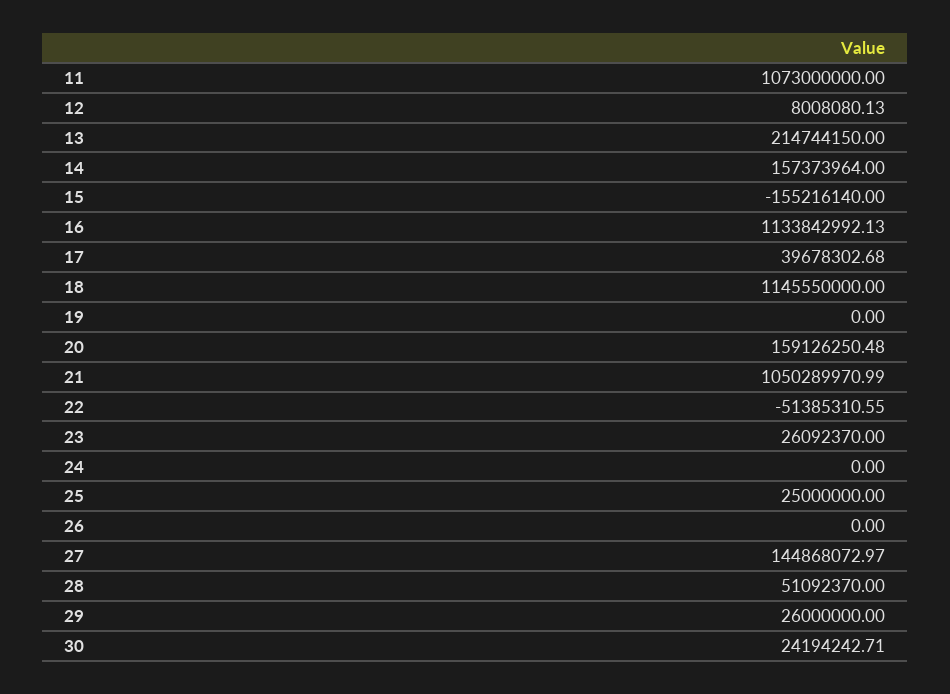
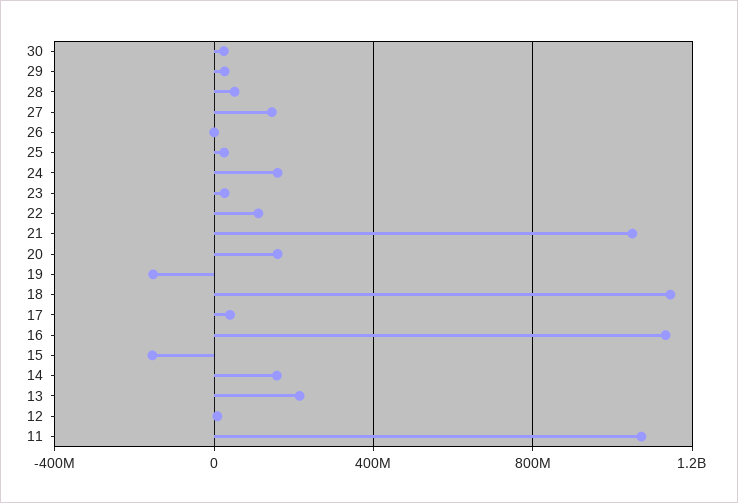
19: 0 -> -150000000
22: -51385310.55 -> 100000000
24: 0 -> 150000000

